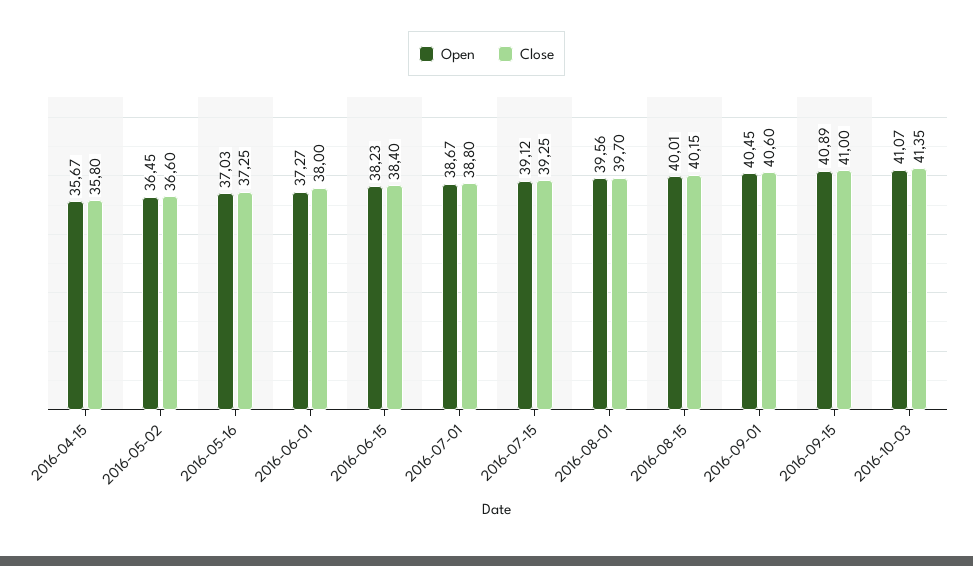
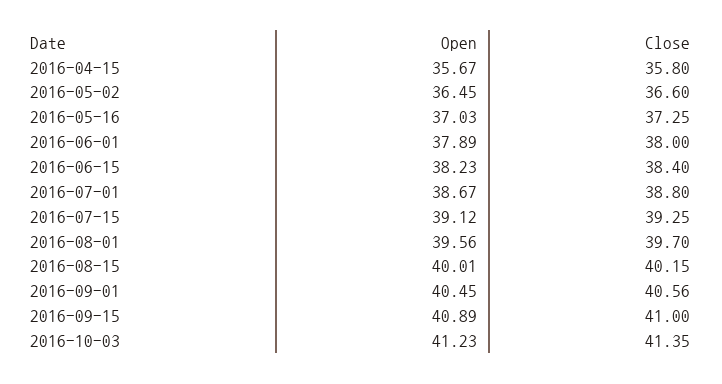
Open, 2016-06-01: 37.27 -> 37.89
Close, 2016-09-01: 40.6 -> 40.56
Open, 2016-10-03: 41.07 -> 41.23

